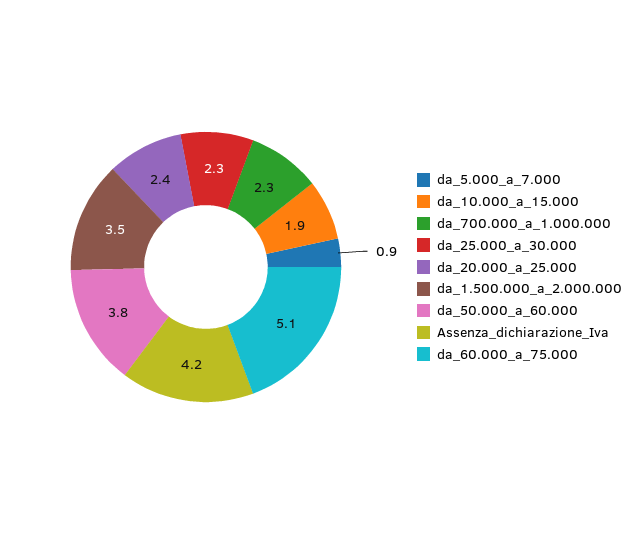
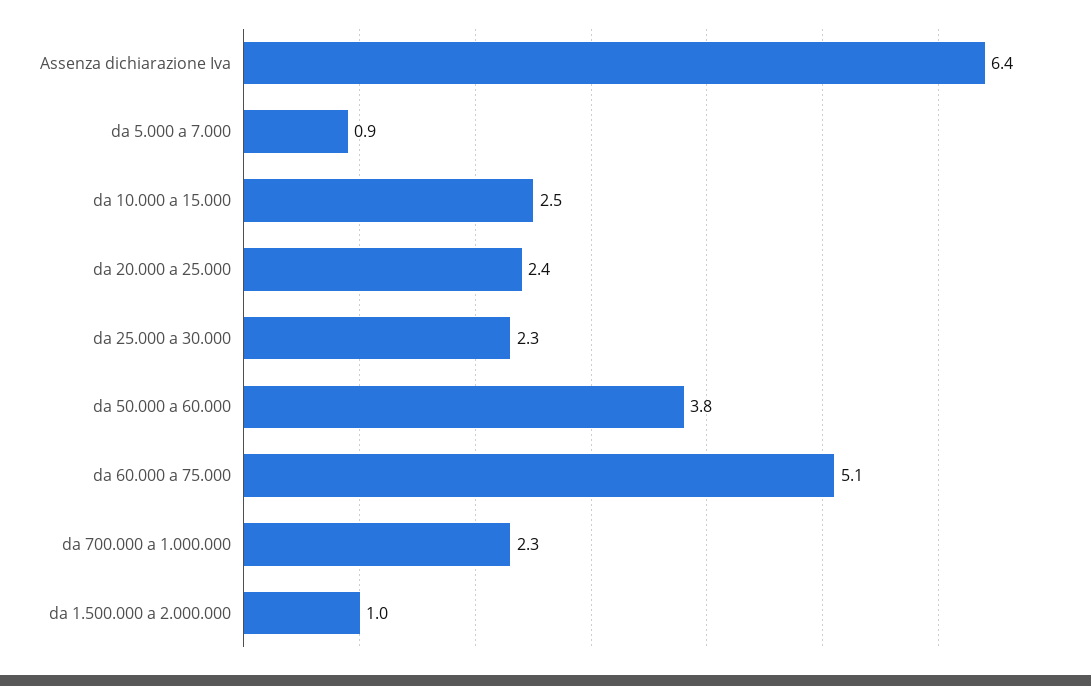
da_10.000_a_15.000: 1.9 -> 2.5
da_1.500.000_a_2.000.000: 3.5 -> 1
Assenza_dichiarazione_Iva: 4.2 -> 6.4

